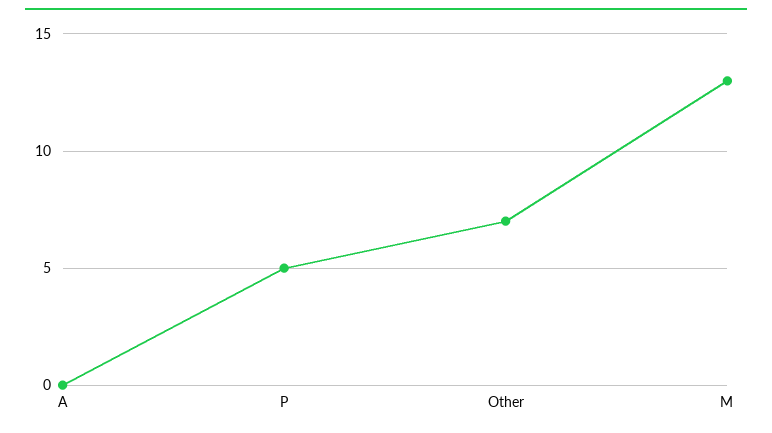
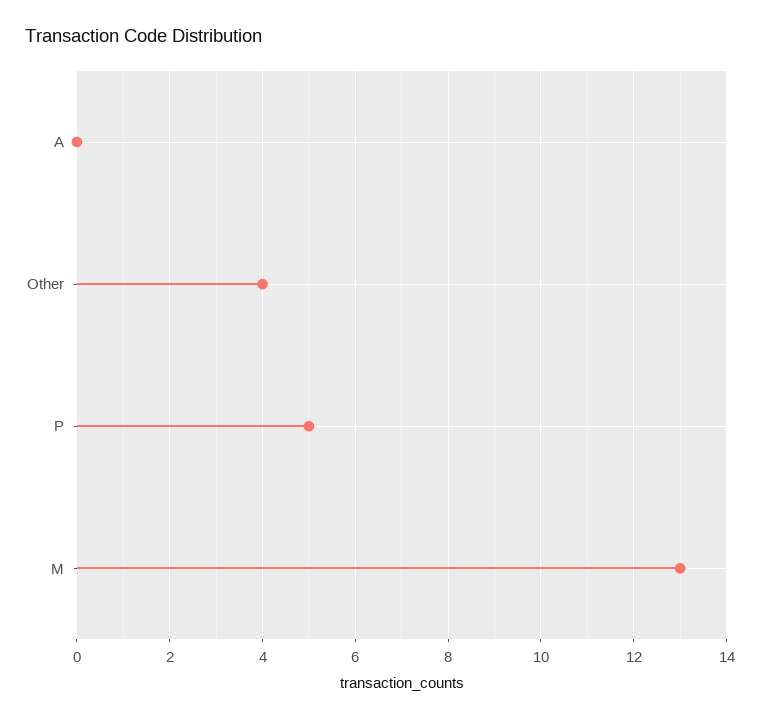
Other: 7 -> 4

